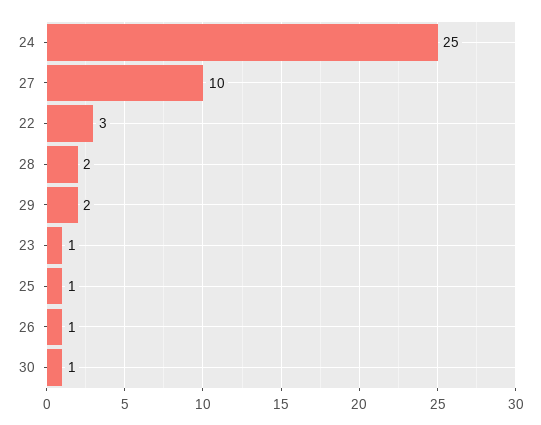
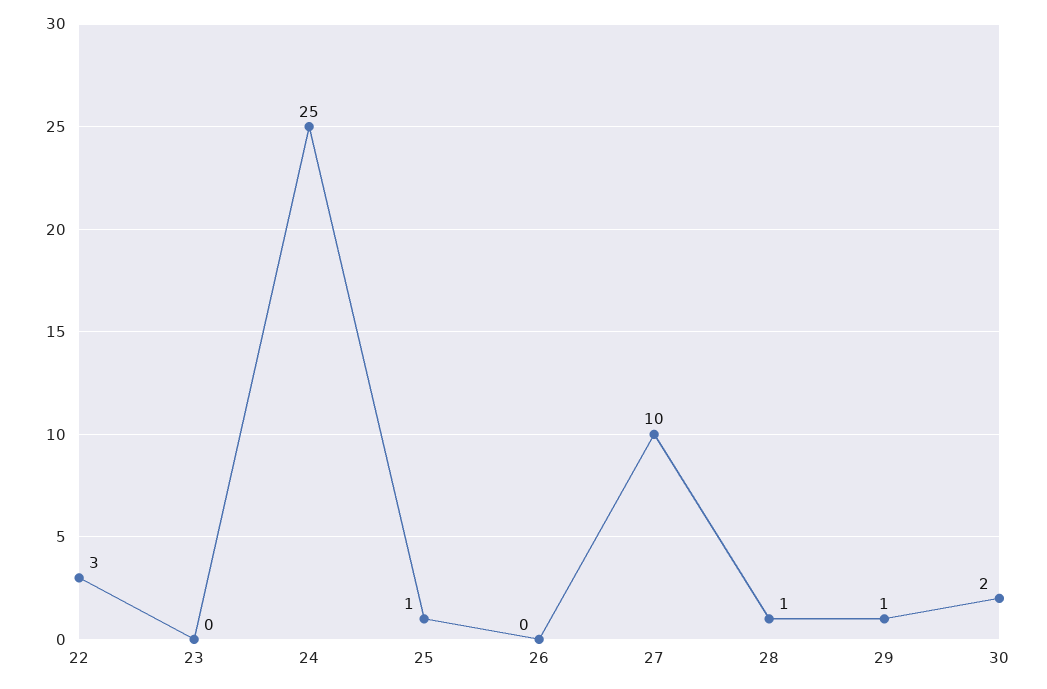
28: 2 -> 1
29: 2 -> 1
23: 1 -> 0
26: 1 -> 0
30: 1 -> 2

